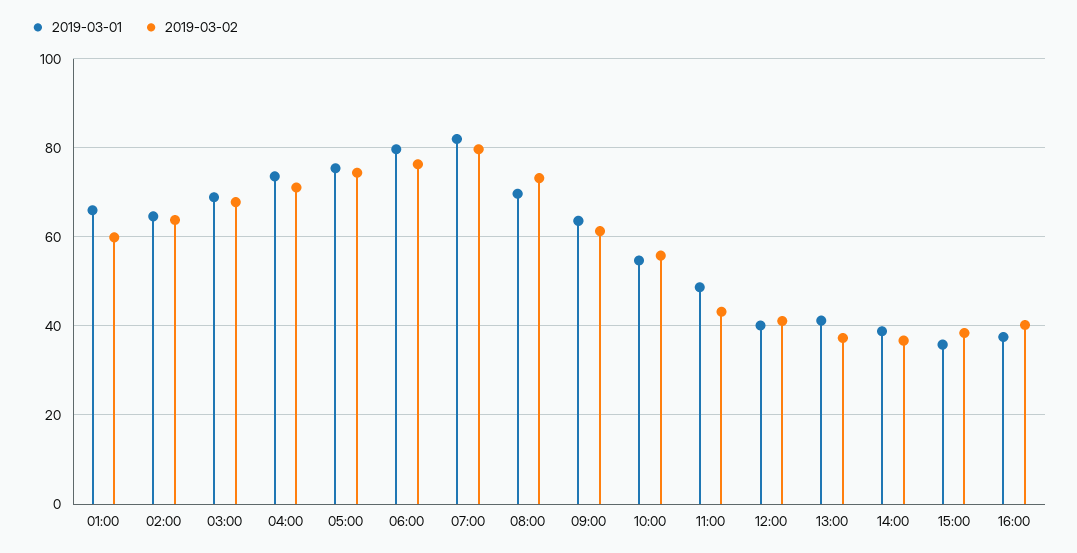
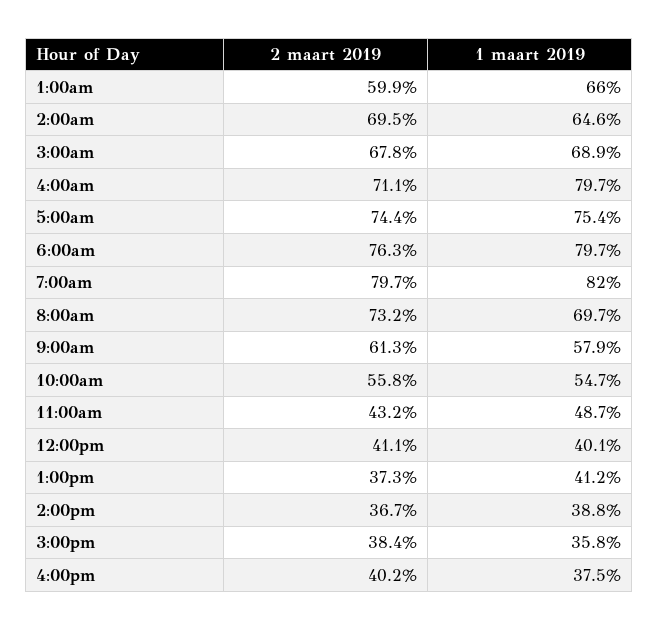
2019-03-02, 02:00: 64 -> 69.5
2019-03-01, 04:00: 74 -> 79.7
2019-03-01, 09:00: 64 -> 57.9

